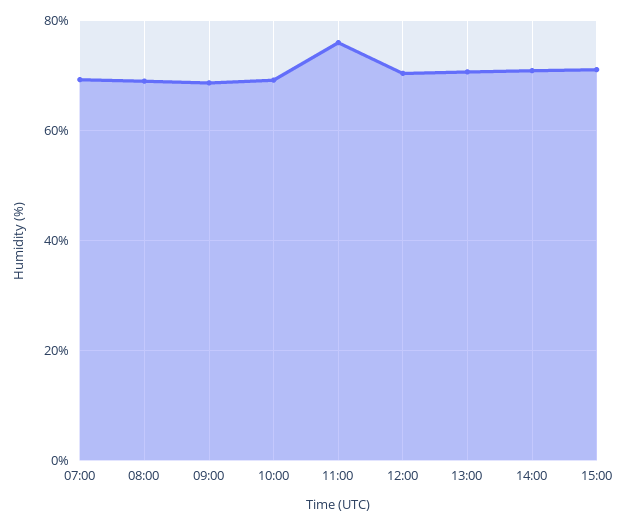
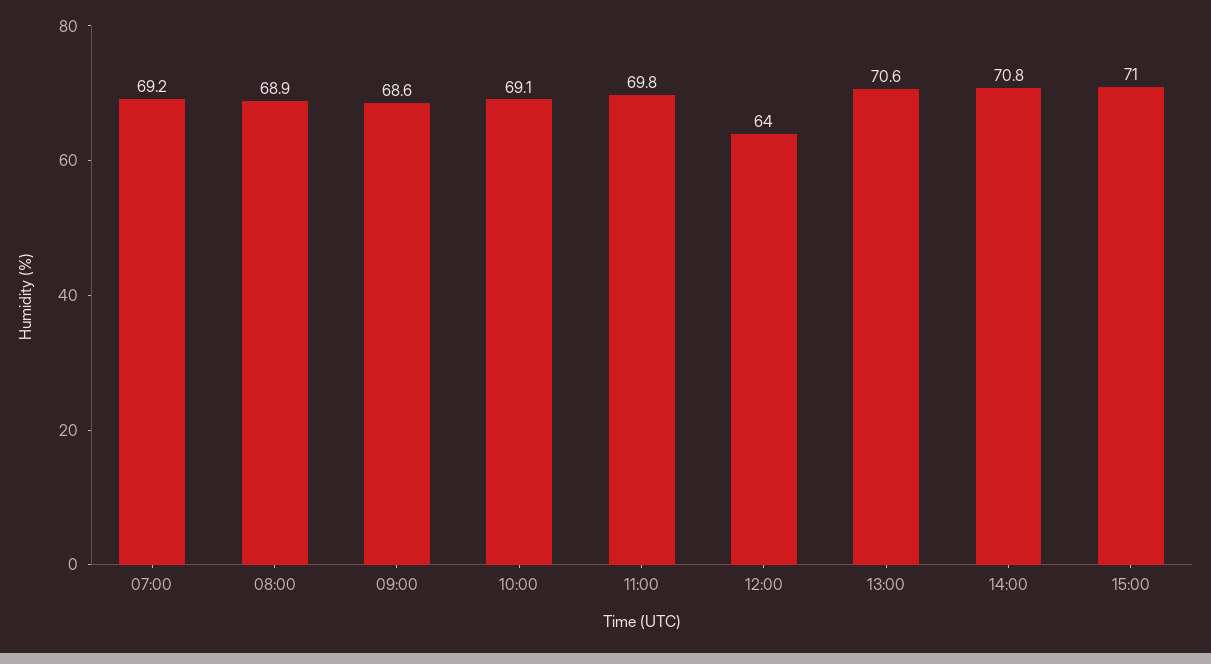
11:00: 76 -> 69.8
12:00: 70 -> 64

